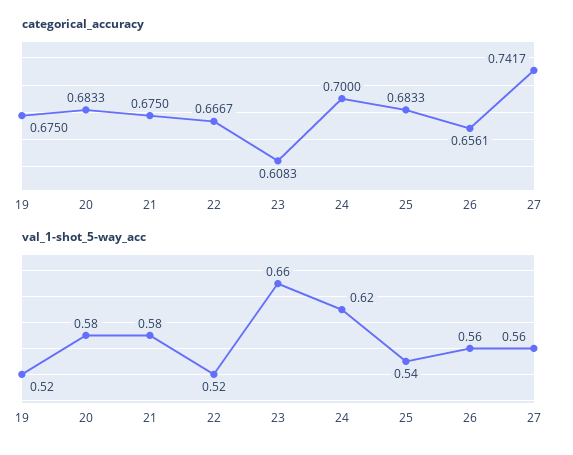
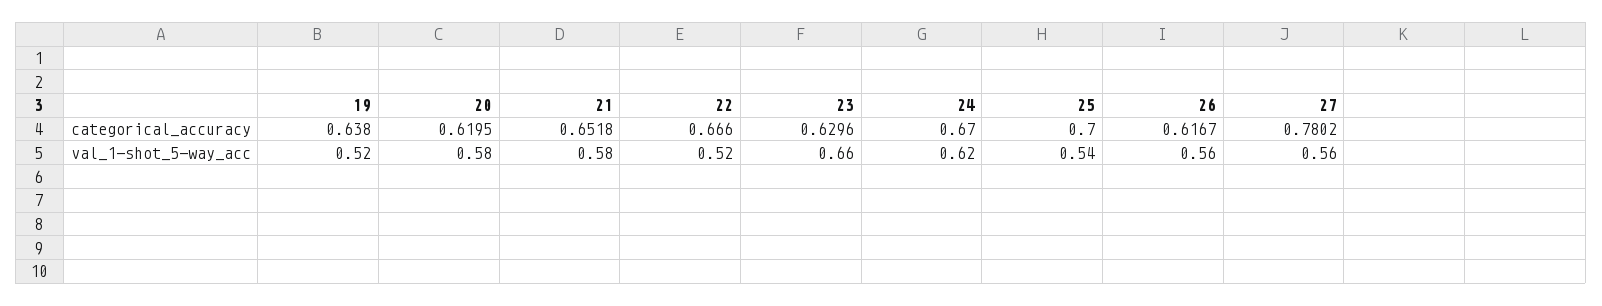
categorical_accuracy, 19: 0.675 -> 0.638
categorical_accuracy, 20: 0.6833 -> 0.6195
categorical_accuracy, 21: 0.675 -> 0.6518
categorical_accuracy, 22: 0.6667 -> 0.666
categorical_accuracy, 23: 0.6083 -> 0.6296
categorical_accuracy, 24: 0.7 -> 0.67
categorical_accuracy, 25: 0.6833 -> 0.7
categorical_accuracy, 26: 0.6561 -> 0.6167
categorical_accuracy, 27: 0.7417 -> 0.7802

